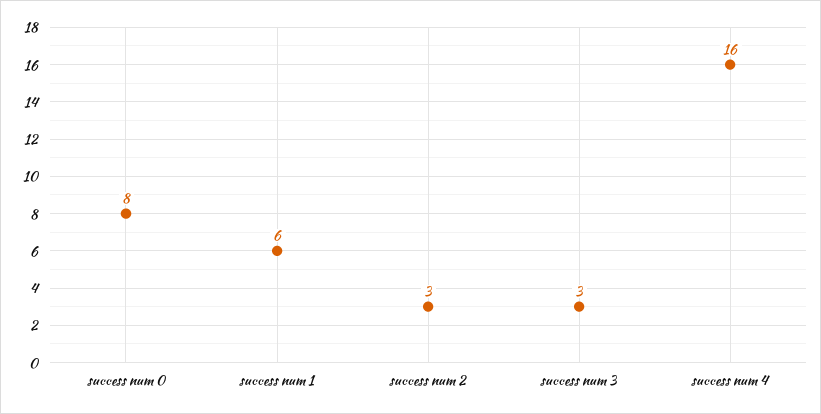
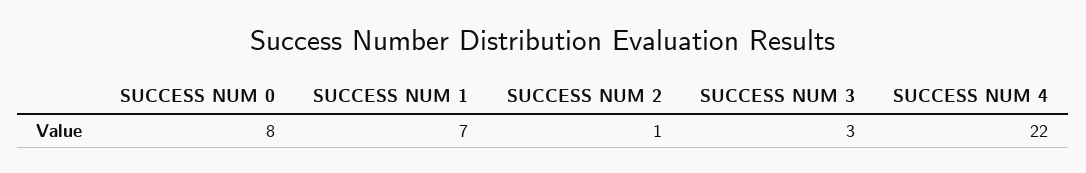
success num 1: 6 -> 7
success num 2: 3 -> 1
success num 4: 16 -> 22

